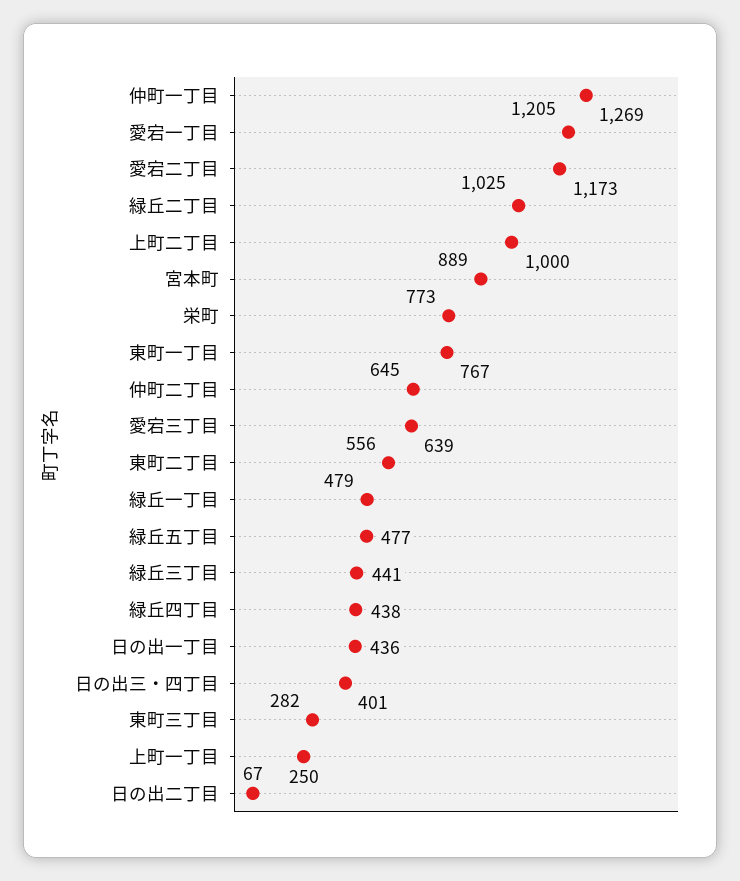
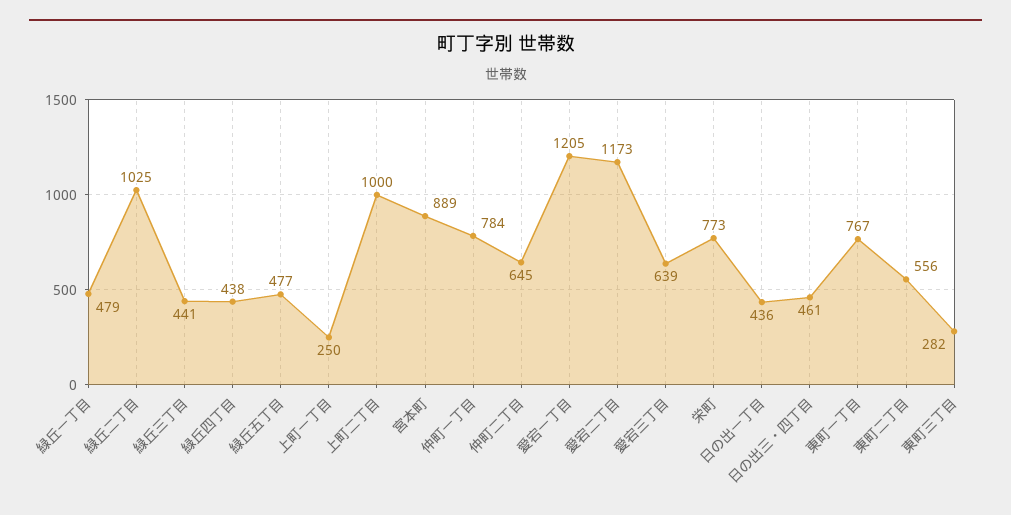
仲町一丁目: 1269 -> 784
日の出三・四丁目: 401 -> 461
日の出二丁目: 67 -> none

